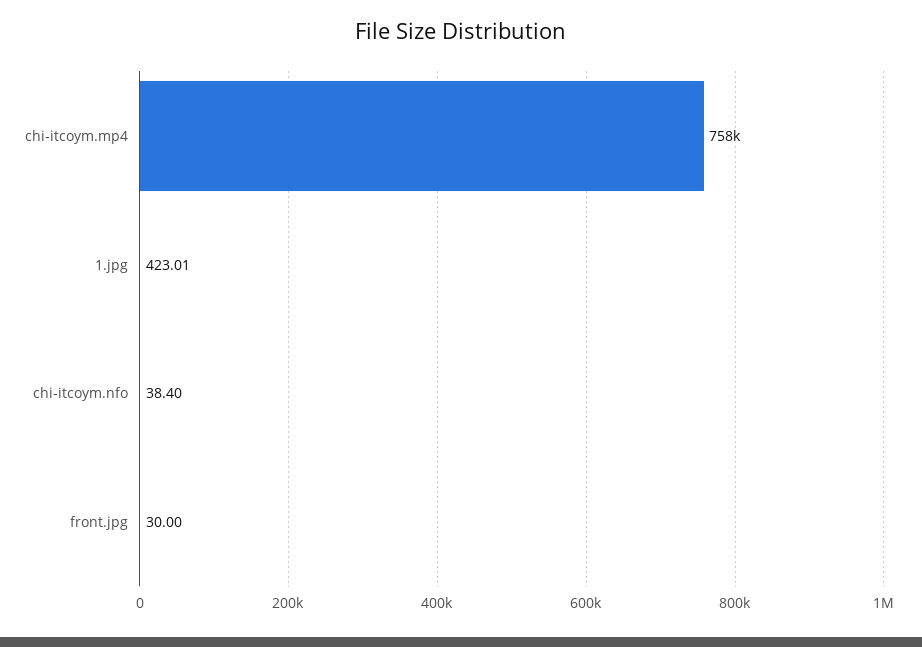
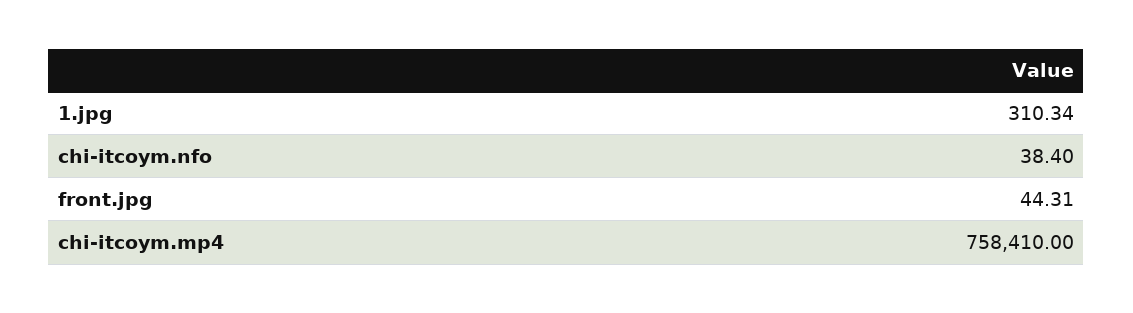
1.jpg: 423.01 -> 310.34
front.jpg: 30 -> 44.31

